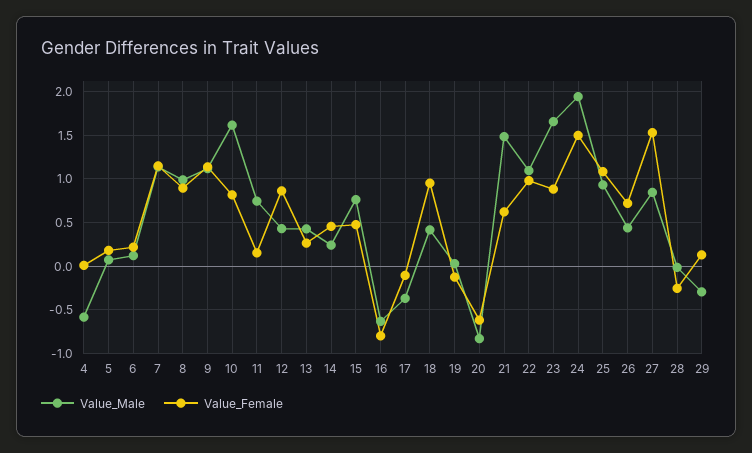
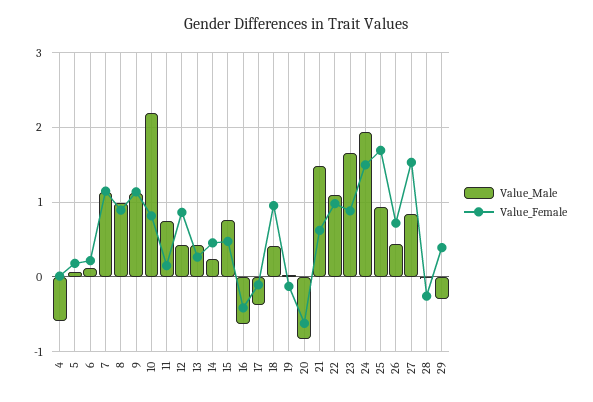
Value_Male, 10: 1.6 -> 2.2
Value_Female, 16: -0.8 -> -0.4
Value_Female, 25: 1.1 -> 1.7
Value_Female, 29: 0.1 -> 0.4

